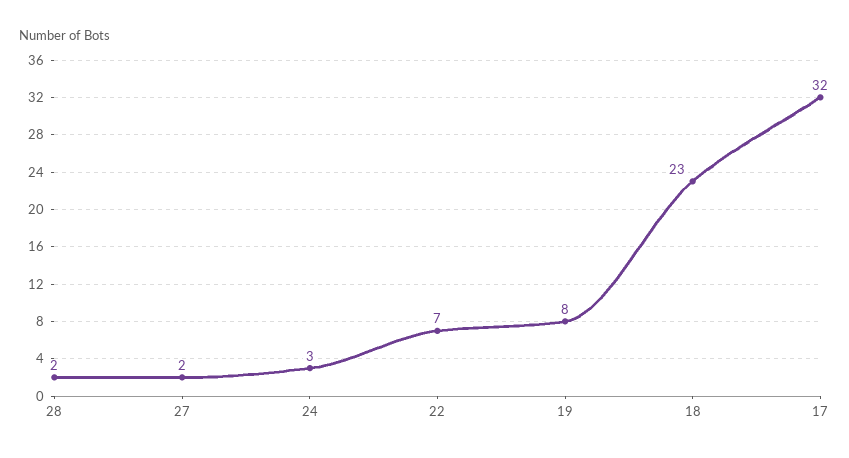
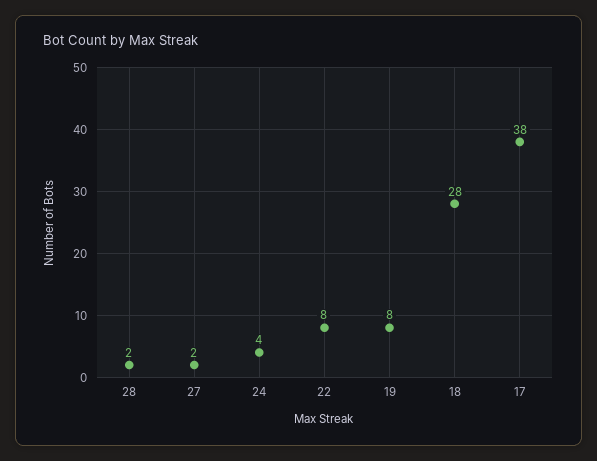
24: 3 -> 4
22: 7 -> 8
18: 23 -> 28
17: 32 -> 38

